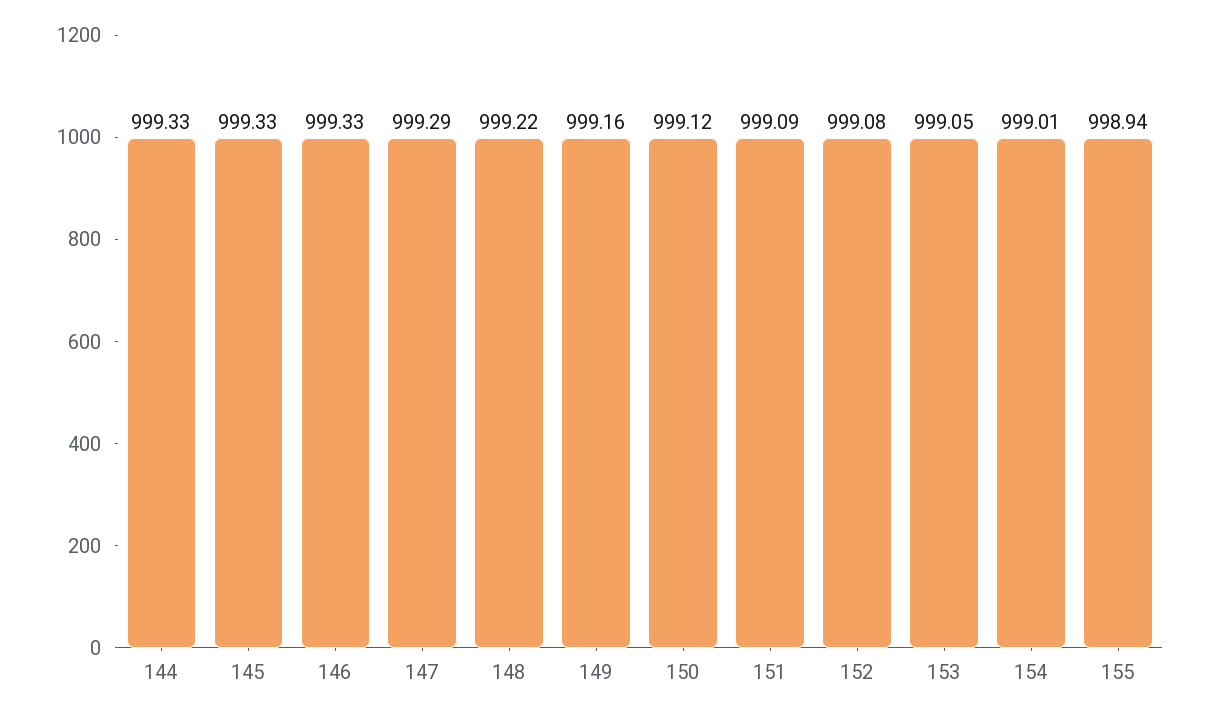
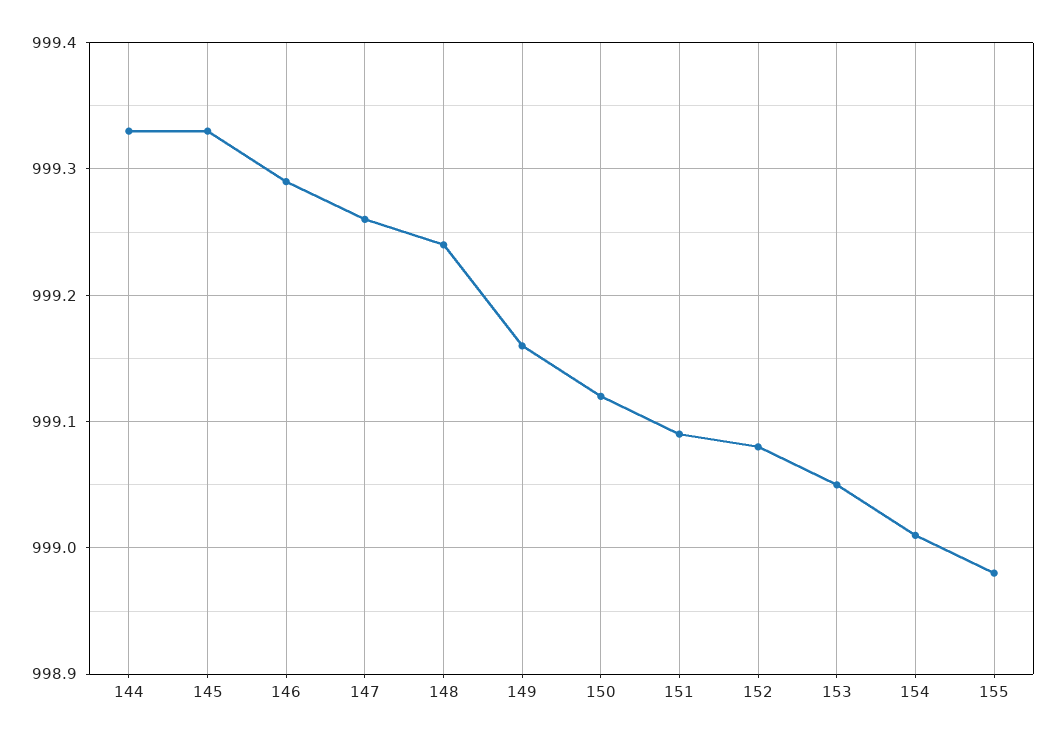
146: 999.33 -> 999.29
147: 999.29 -> 999.26
148: 999.22 -> 999.24
155: 998.94 -> 998.98

